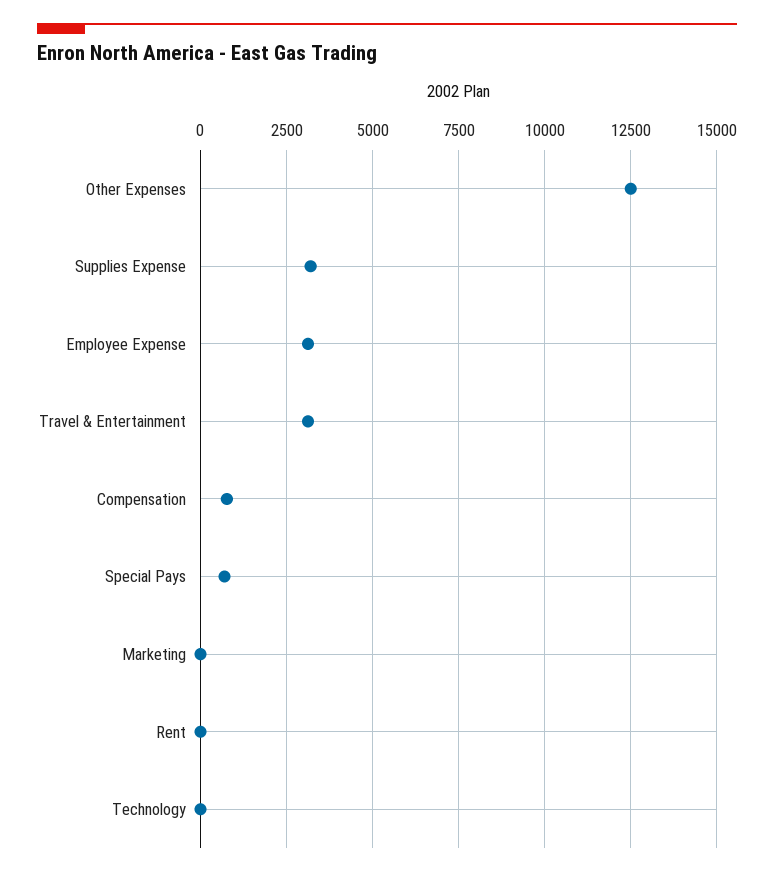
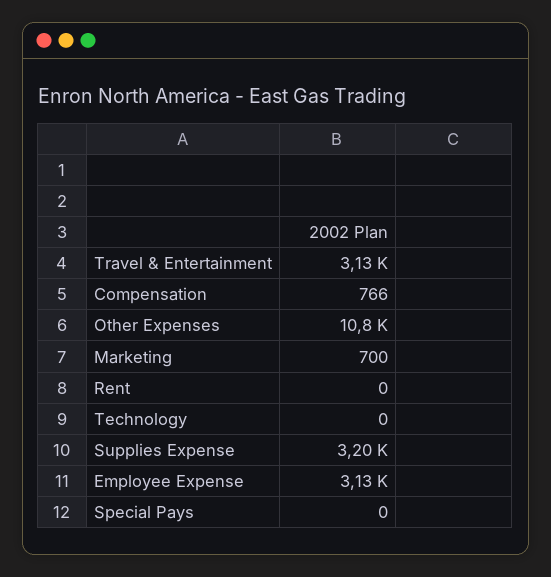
Other Expenses: 12500 -> 10800
Special Pays: 750 -> 0
Marketing: 0 -> 700

